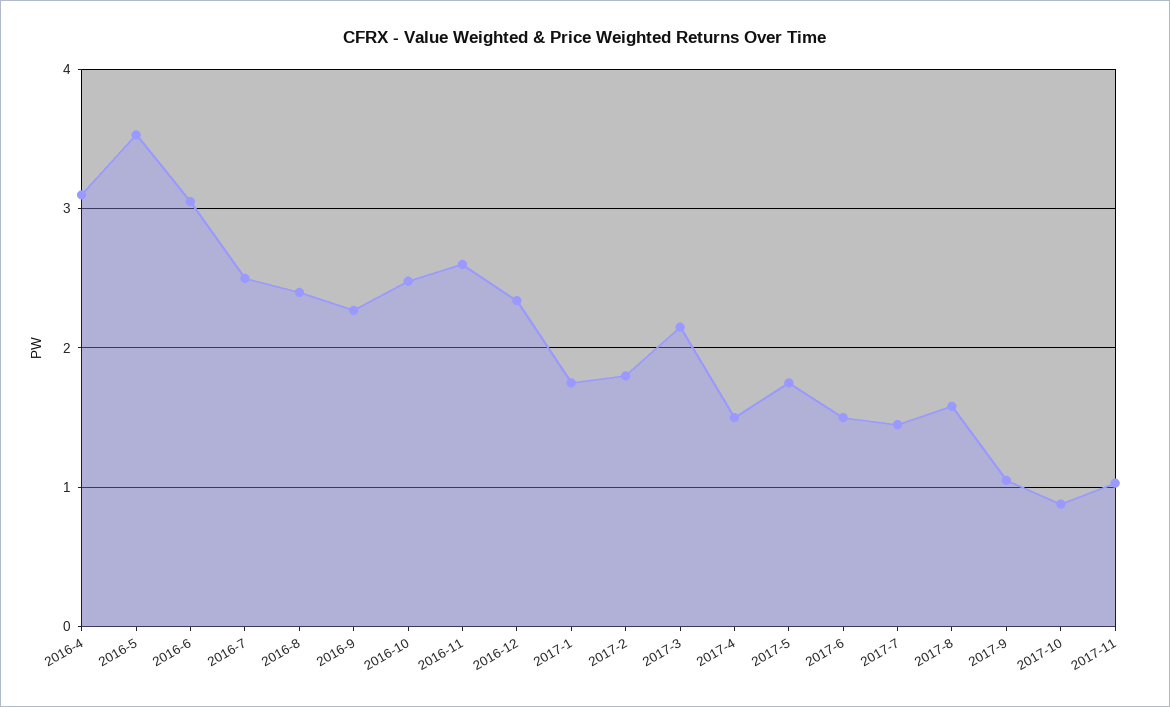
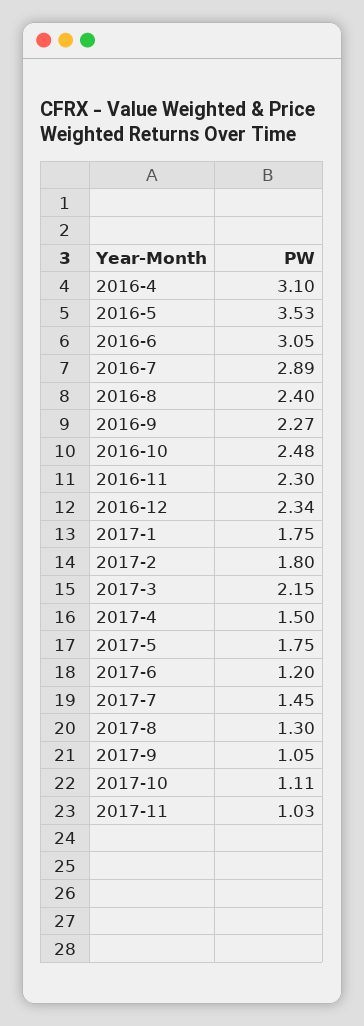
2016-7: 2.5 -> 2.89
2016-11: 2.6 -> 2.3
2017-6: 1.5 -> 1.2
2017-8: 1.6 -> 1.3
2017-10: 0.9 -> 1.11

